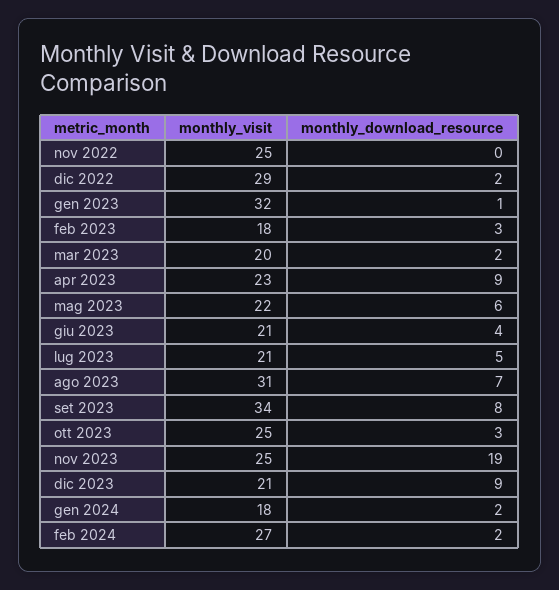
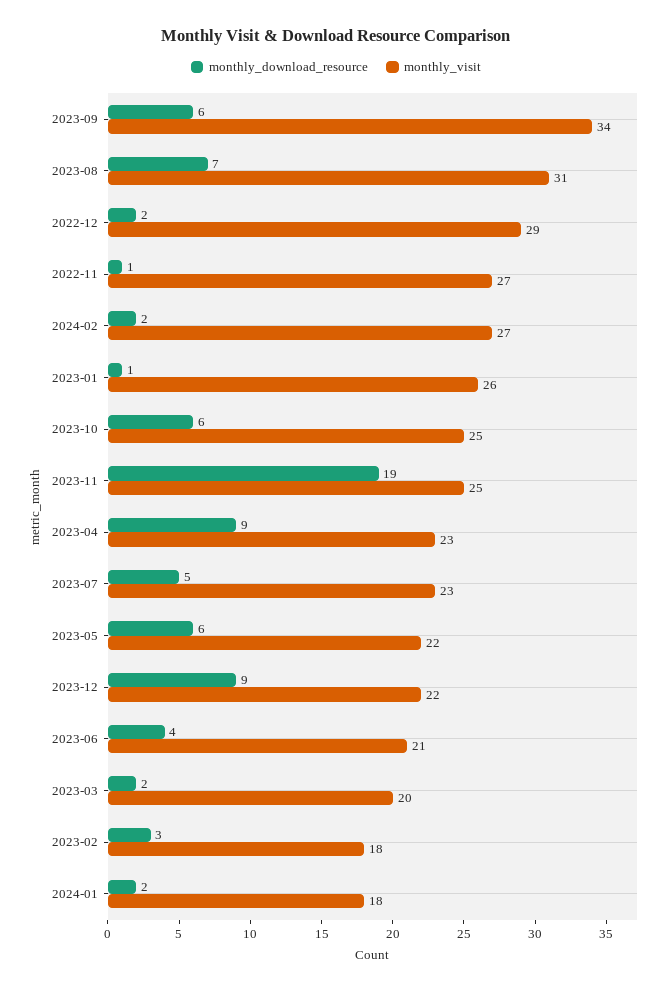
monthly_visit, nov 2022: 25 -> 27
monthly_download_resource, nov 2022: 0 -> 1
monthly_visit, gen 2023: 32 -> 26
monthly_visit, lug 2023: 21 -> 23
monthly_download_resource, set 2023: 8 -> 6
monthly_download_resource, ott 2023: 3 -> 6
monthly_visit, dic 2023: 21 -> 22

